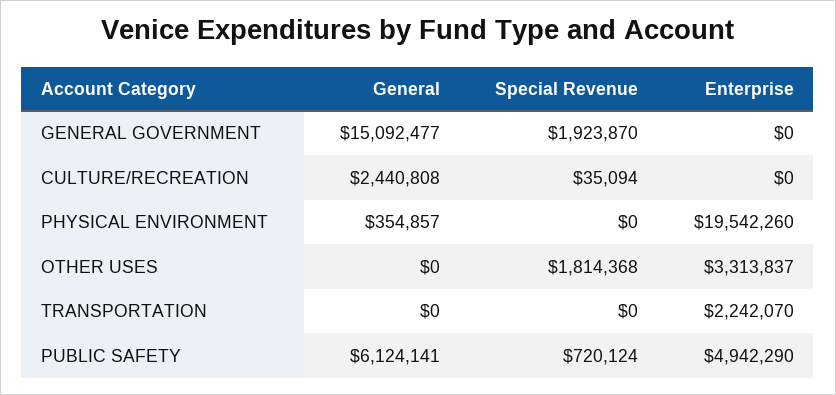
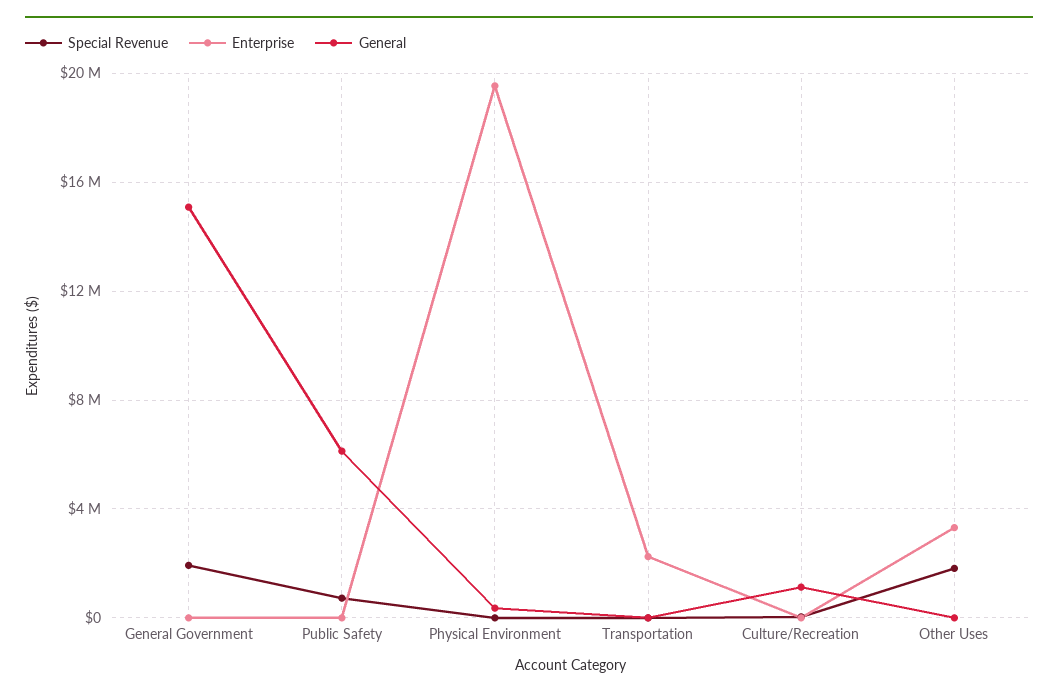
General, CULTURE/RECREATION: 2440808 -> 1000000
Enterprise, PUBLIC SAFETY: 4942290 -> 0

